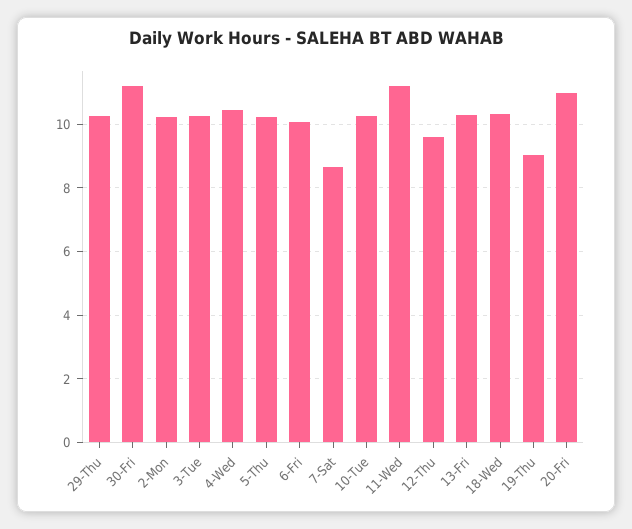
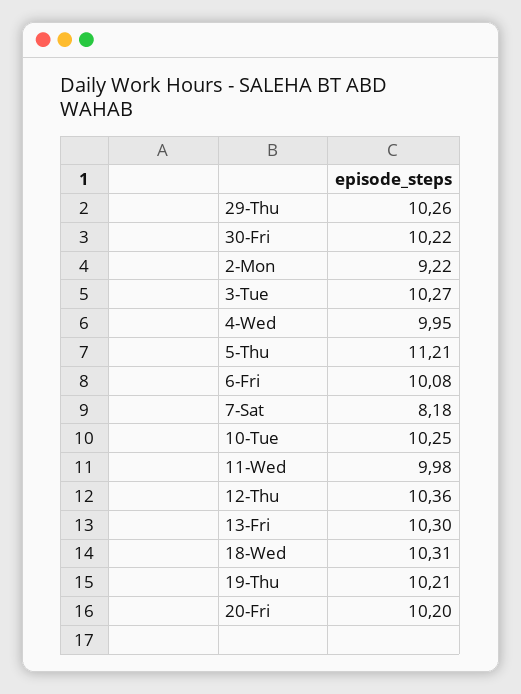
30-Fri: 11.2 -> 10.22
2-Mon: 10.2 -> 9.22
4-Wed: 10.4 -> 9.95
5-Thu: 10.2 -> 11.21
7-Sat: 8.6 -> 8.18
11-Wed: 11.2 -> 9.98
12-Thu: 9.6 -> 10.36
19-Thu: 9 -> 10.21
20-Fri: 11 -> 10.2

